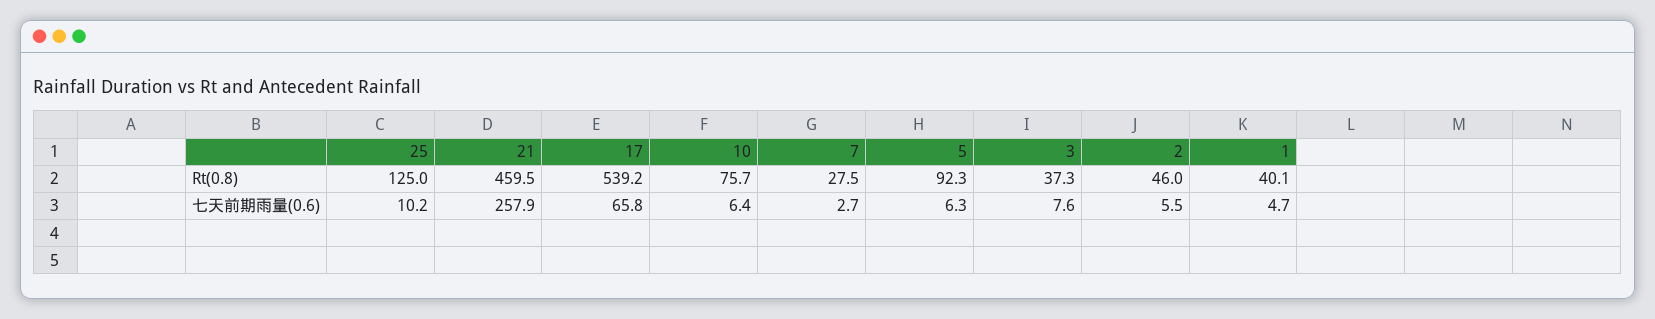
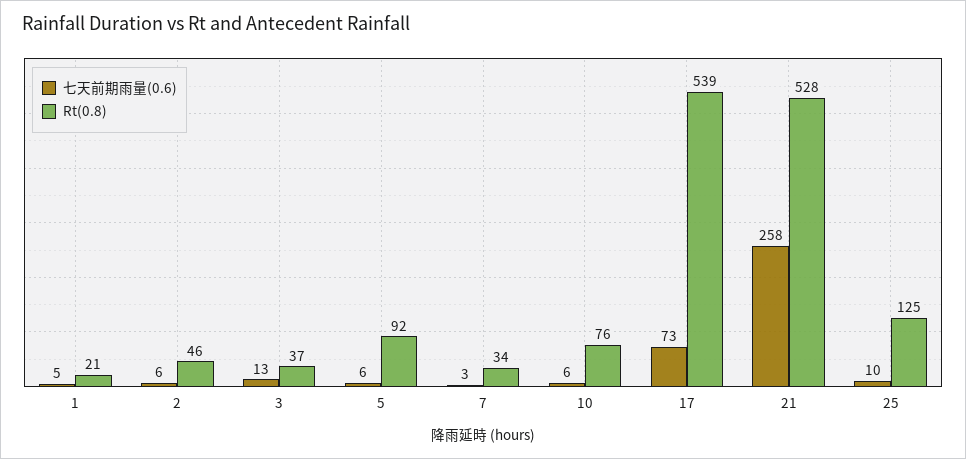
Rt(0.8), 21: 459.5 -> 528
Rt(0.8), 7: 27.5 -> 34
Rt(0.8), 1: 40.1 -> 21
七天前期雨量(0.6), 17: 65.8 -> 73
七天前期雨量(0.6), 3: 7.6 -> 13

